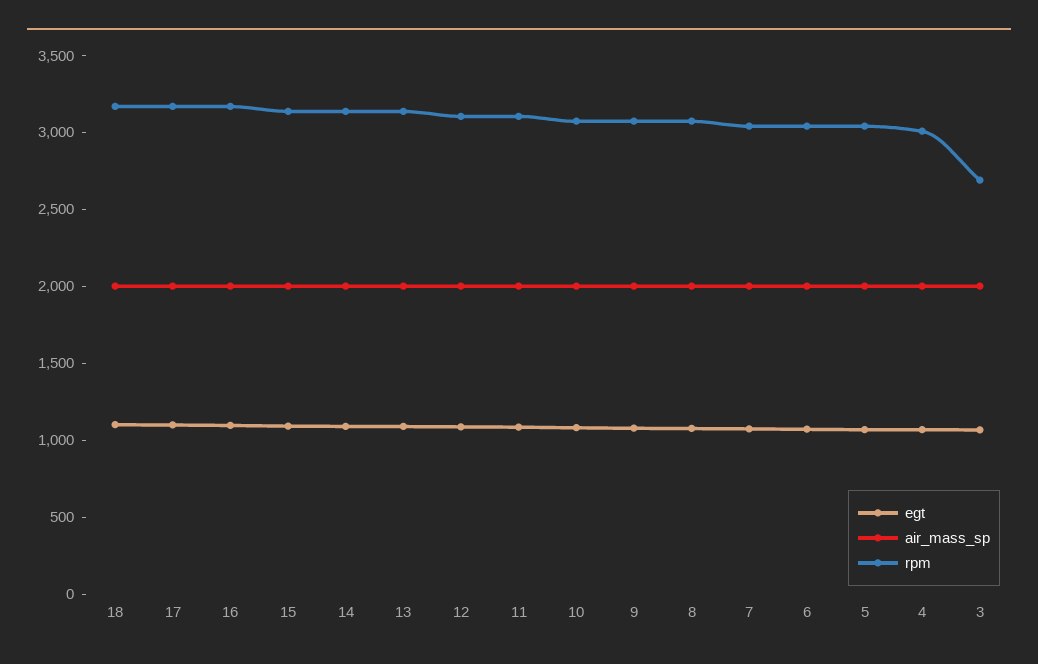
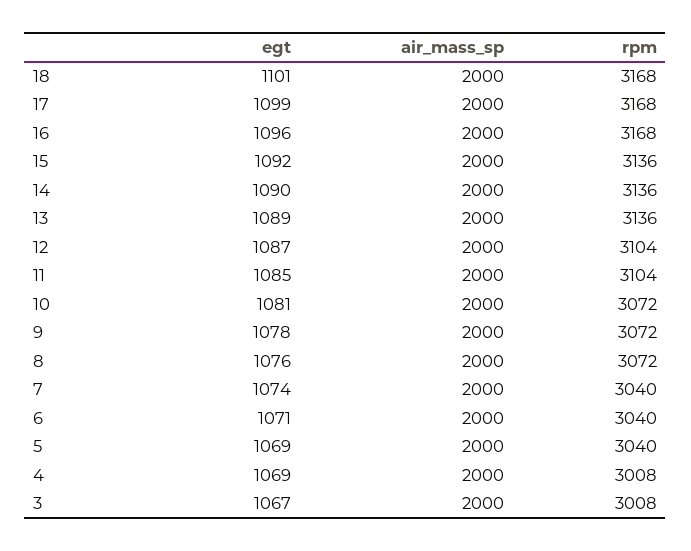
rpm, 3: 2700 -> 3008

